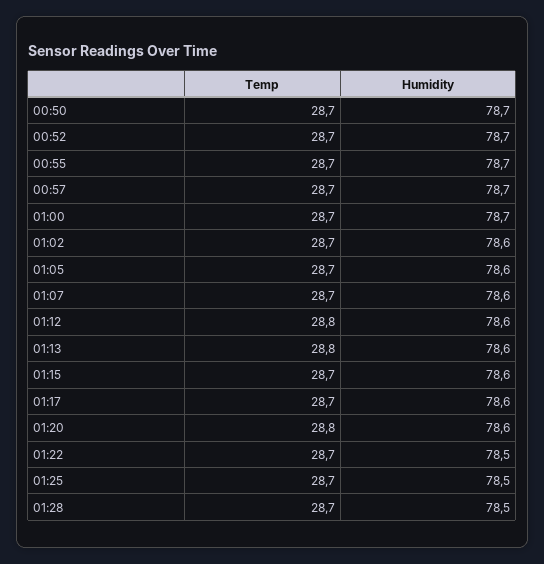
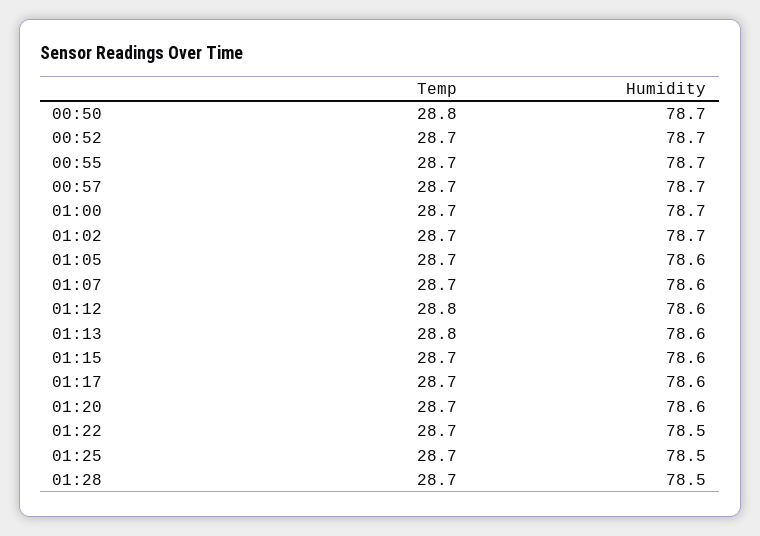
Temp, 00:50: 28.7 -> 28.8
Humidity, 01:02: 78.6 -> 78.7
Temp, 01:20: 28.8 -> 28.7

